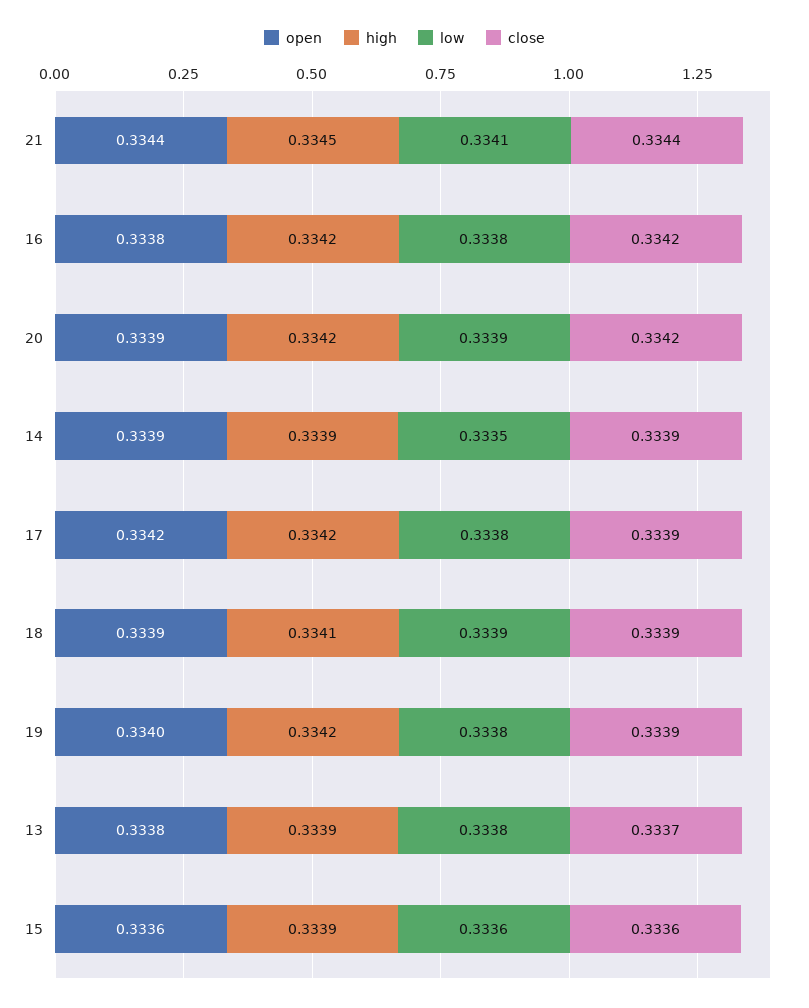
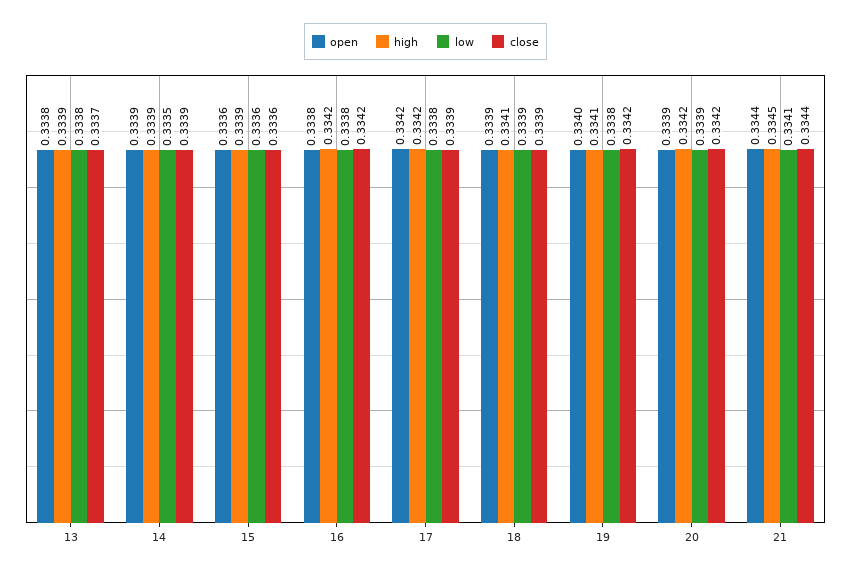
high, 19: 0.3342 -> 0.3341
close, 19: 0.3339 -> 0.3342

